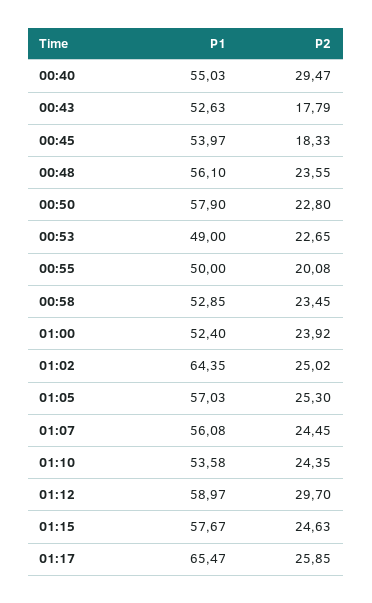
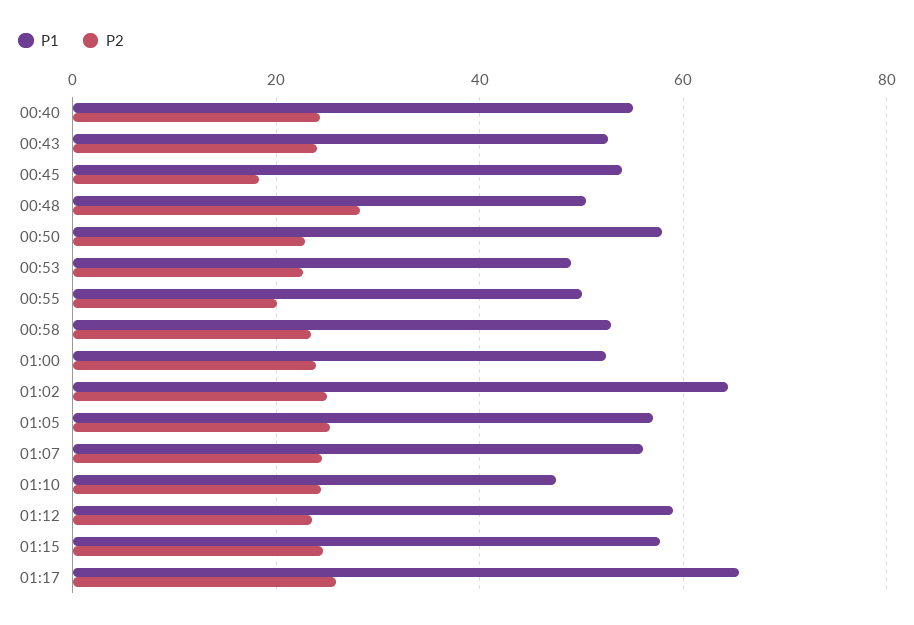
P2, 00:40: 29.47 -> 24
P2, 00:43: 17.79 -> 24
P1, 00:48: 56.1 -> 50
P2, 00:48: 23.55 -> 28
P1, 01:10: 53.58 -> 48
P2, 01:12: 29.7 -> 24

